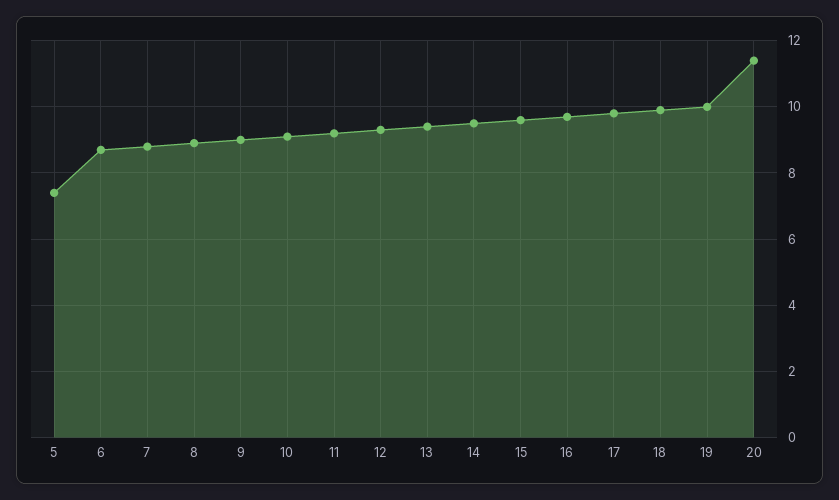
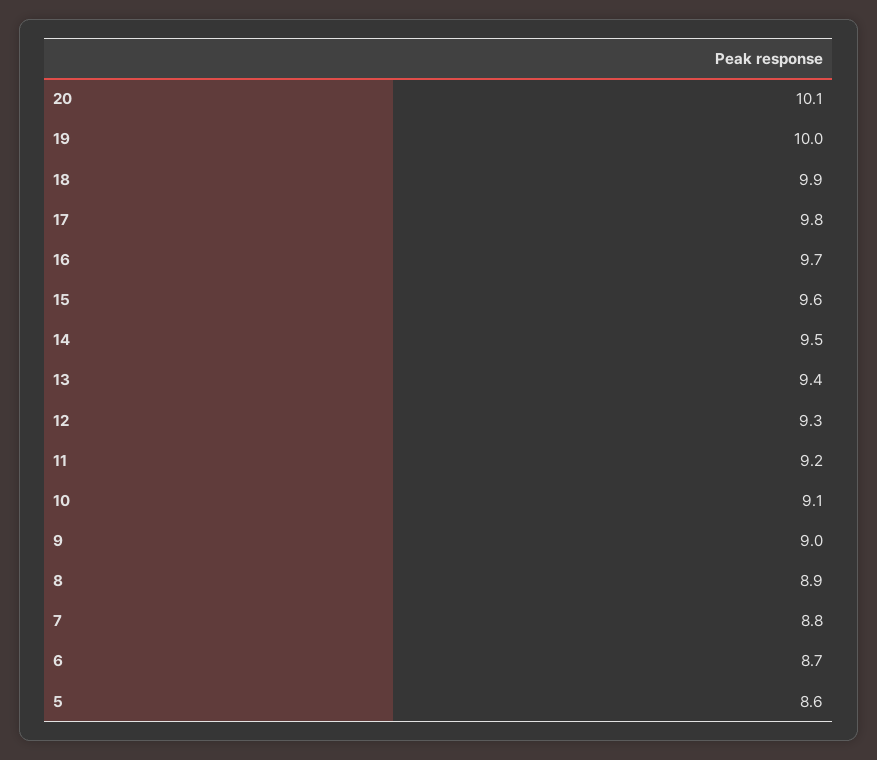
5: 7.5 -> 8.6
20: 11.5 -> 10.1

